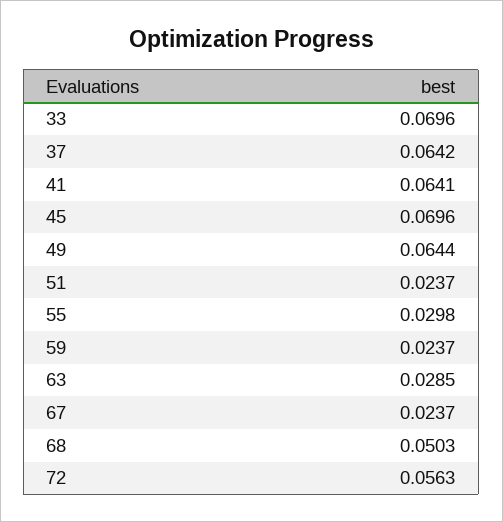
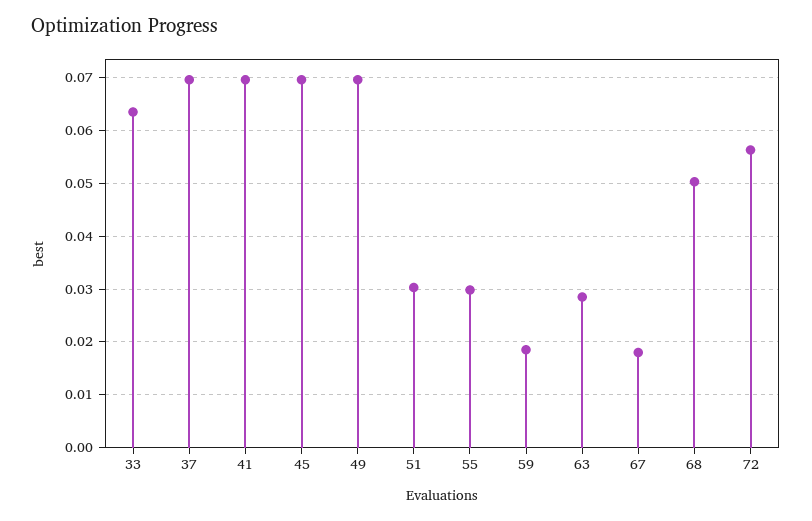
33: 0.0696 -> 0.064
37: 0.0642 -> 0.07
41: 0.0641 -> 0.07
49: 0.0644 -> 0.07
51: 0.0237 -> 0.03
59: 0.0237 -> 0.018
67: 0.0237 -> 0.018

